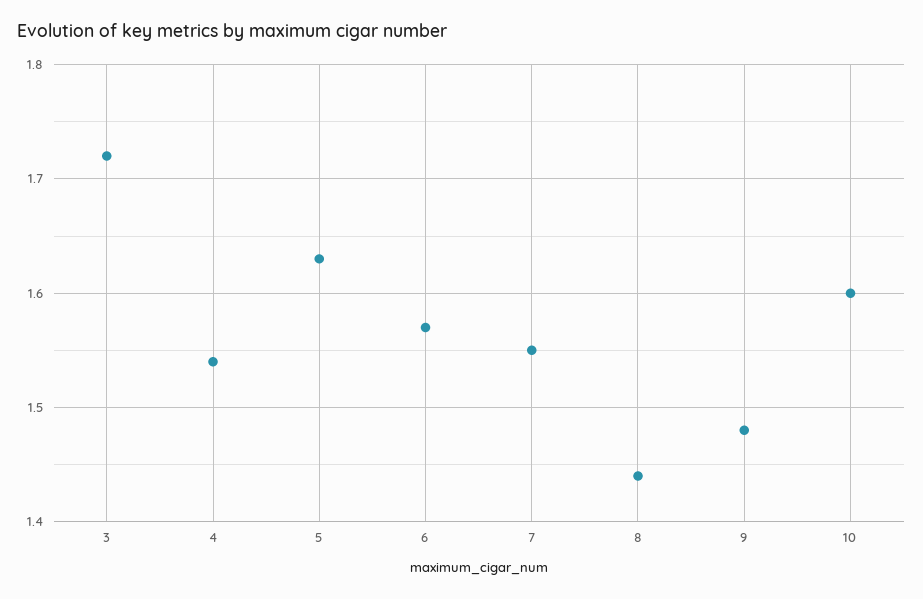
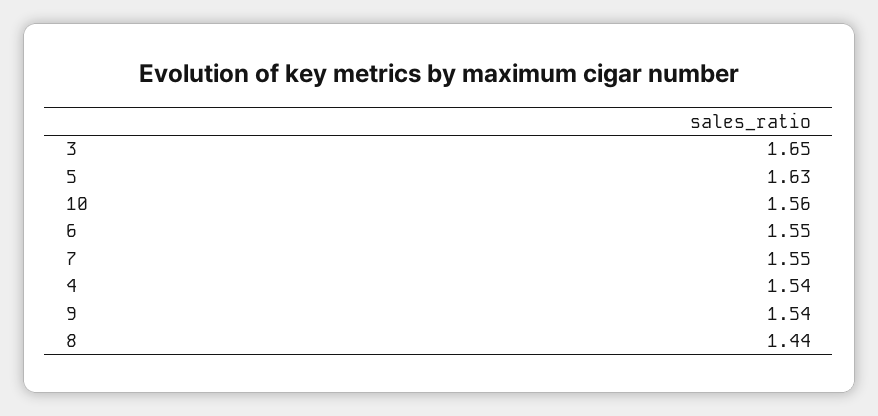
3: 1.72 -> 1.65
6: 1.57 -> 1.55
9: 1.48 -> 1.54
10: 1.6 -> 1.56

